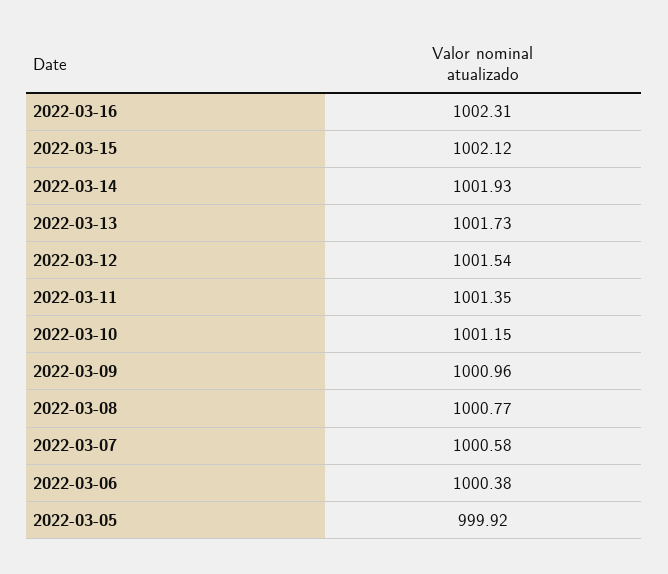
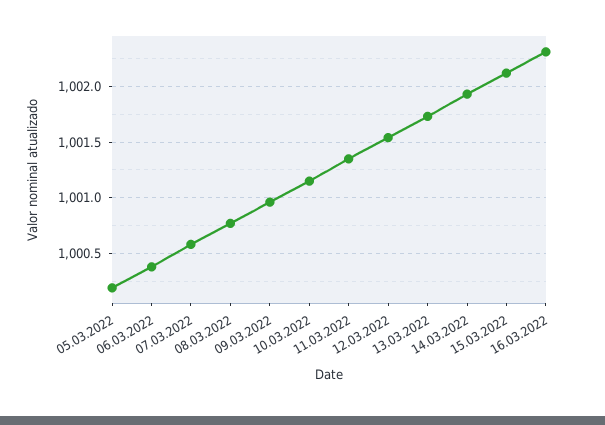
2022-03-05: 999.92 -> 1000.2

